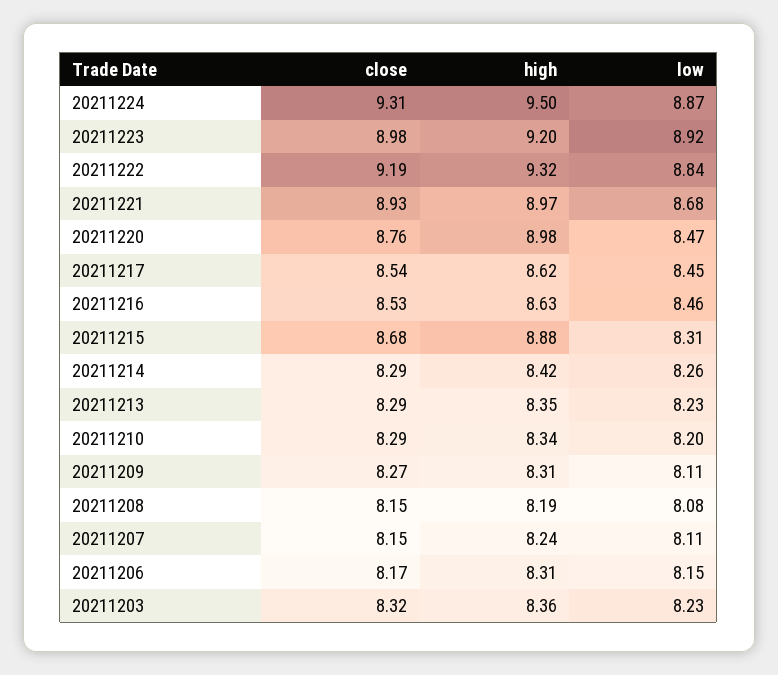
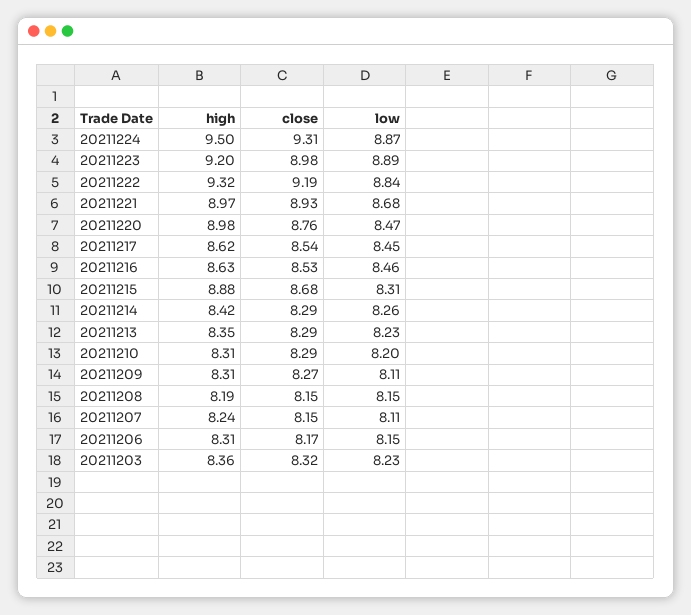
low, 20211223: 8.92 -> 8.89
high, 20211210: 8.34 -> 8.31
low, 20211208: 8.08 -> 8.15

